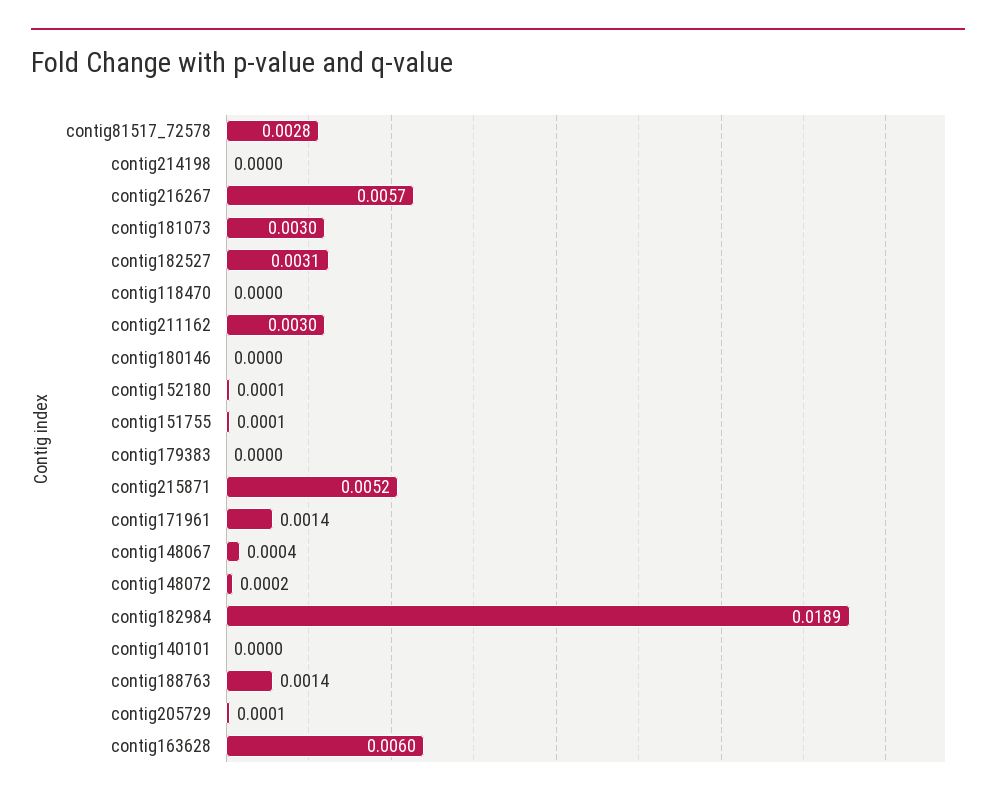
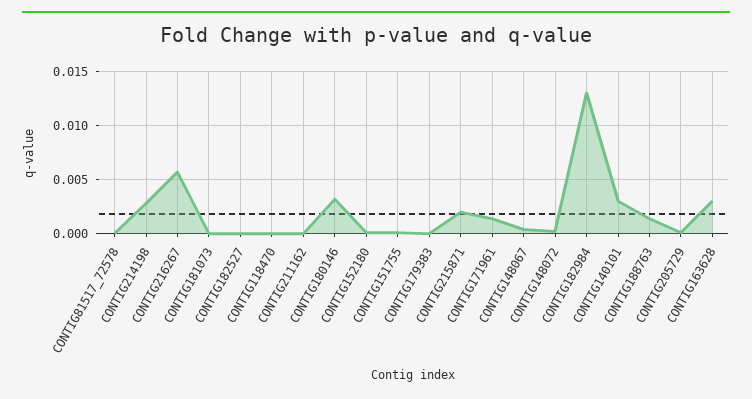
contig81517_72578: 0.0028 -> 0
contig214198: 0 -> 0.003
contig181073: 0.003 -> 0
contig182527: 0.0031 -> 0
contig211162: 0.003 -> 0
contig180146: 0 -> 0.003
contig215871: 0.0052 -> 0.002
contig182984: 0.0189 -> 0.013
contig140101: 0 -> 0.003
contig163628: 0.006 -> 0.003

